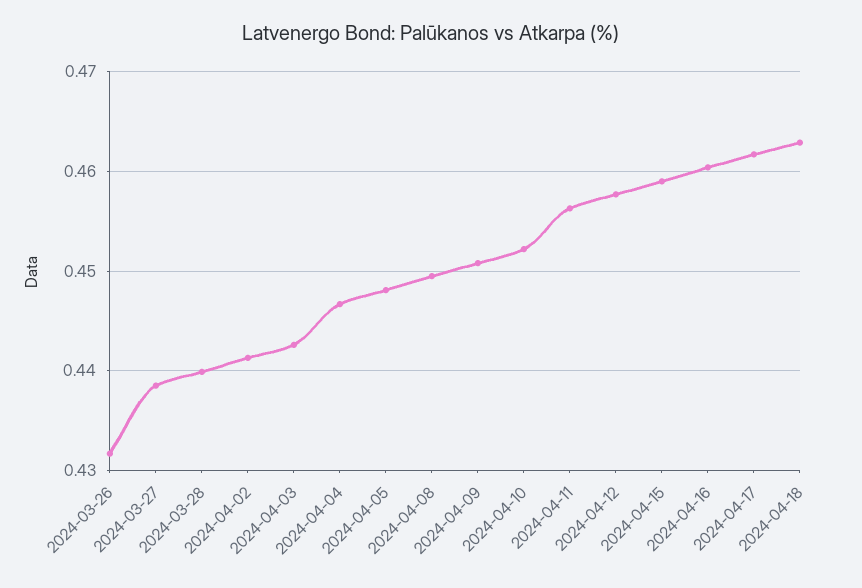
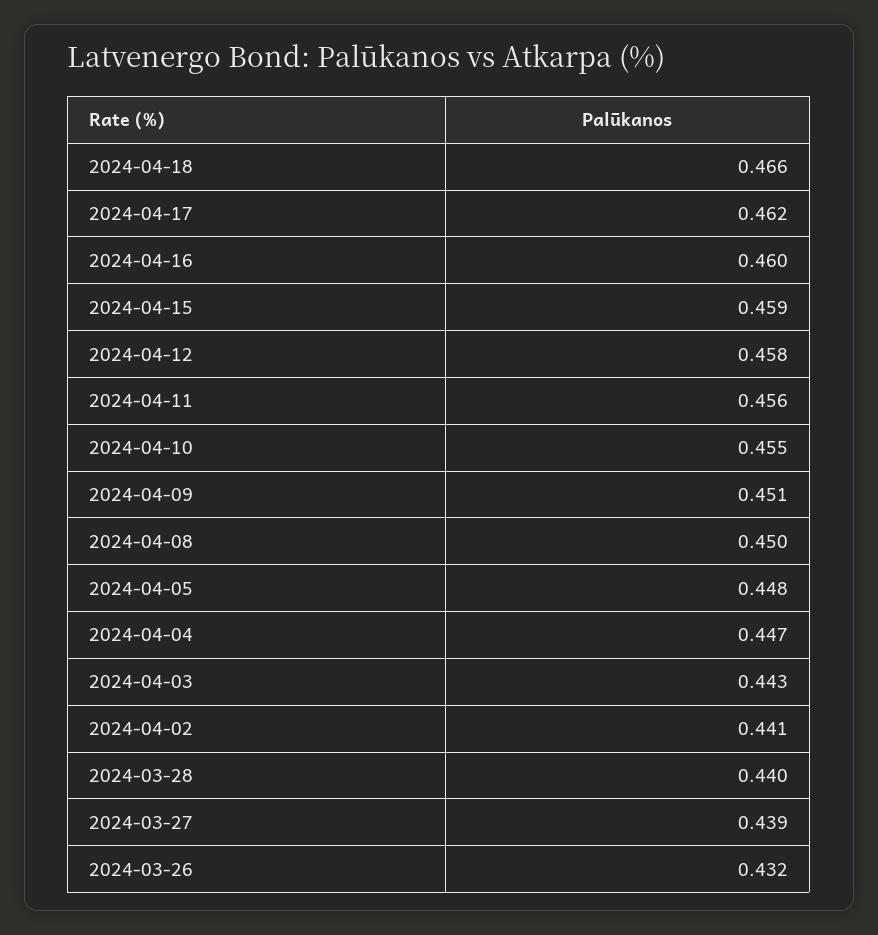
2024-04-10: 0.452 -> 0.455
2024-04-18: 0.463 -> 0.466

